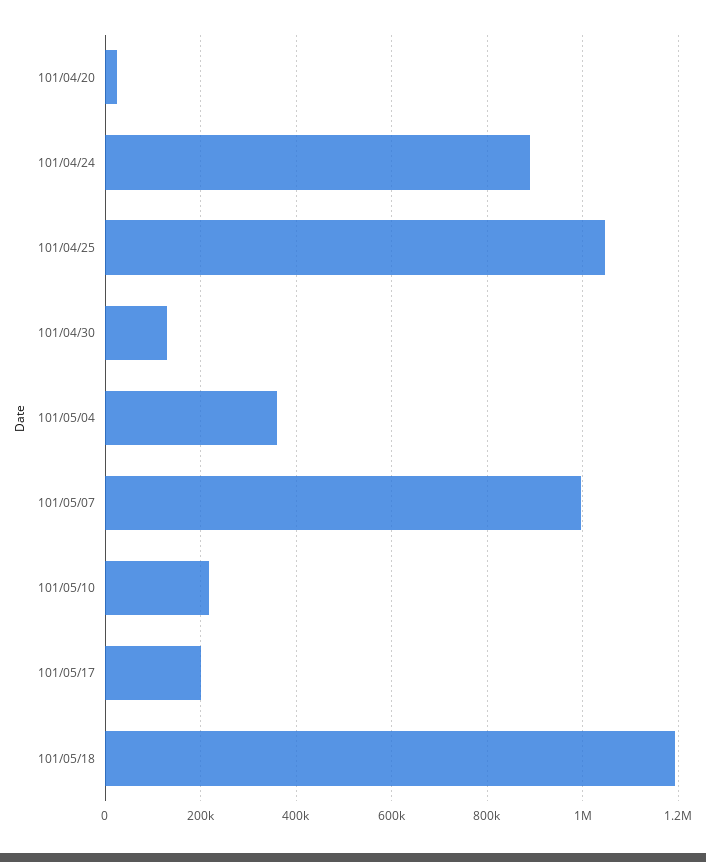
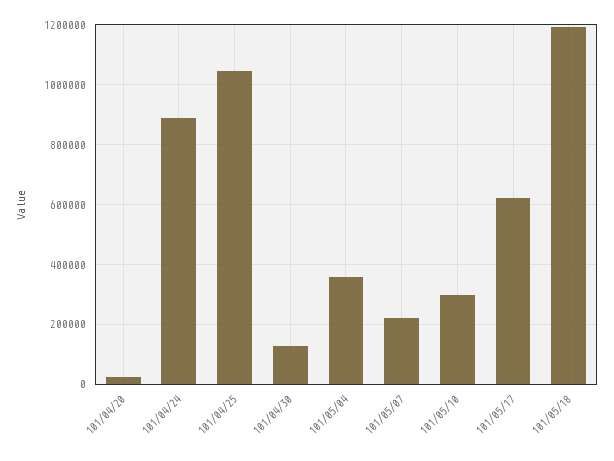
101/05/07: 1000000 -> 225000
101/05/10: 220000 -> 300000
101/05/17: 200000 -> 625000

